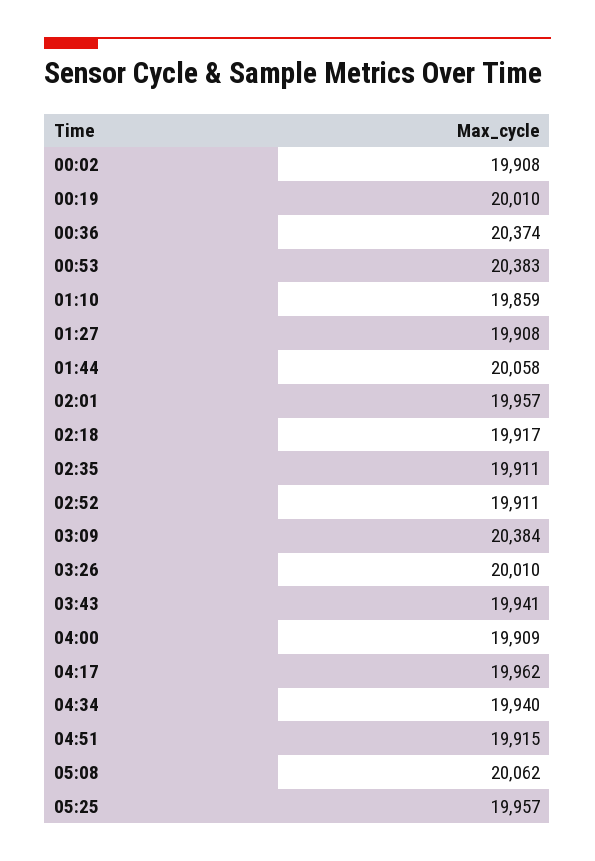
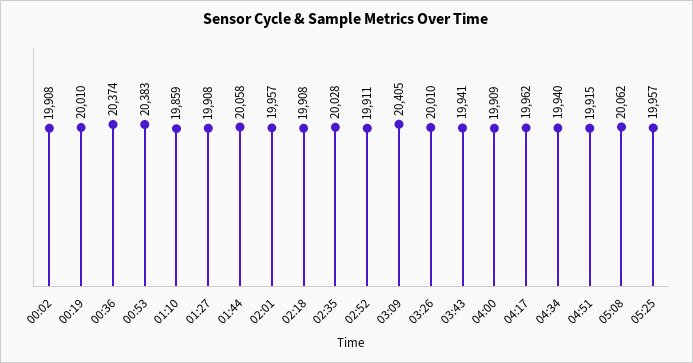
02:18: 19917 -> 19908
02:35: 19911 -> 20028
03:09: 20384 -> 20405

